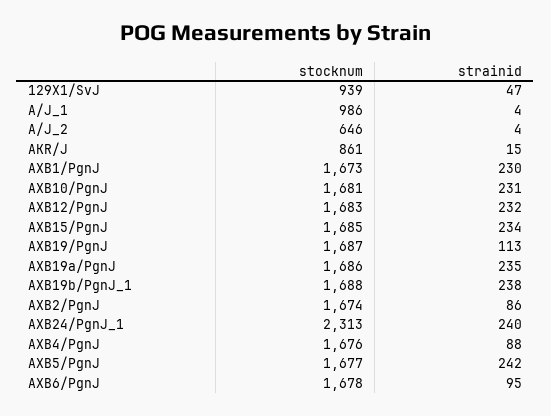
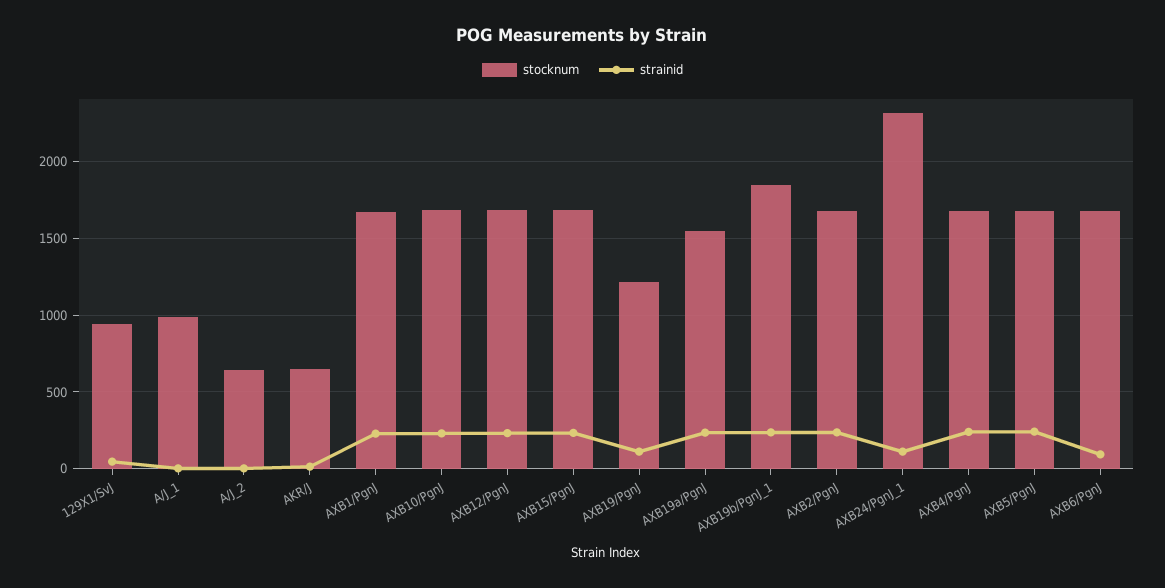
stocknum, AKR/J: 861 -> 650
stocknum, AXB19/PgnJ: 1687 -> 1200
stocknum, AXB19a/PgnJ: 1686 -> 1550
stocknum, AXB19b/PgnJ_1: 1688 -> 1850
strainid, AXB2/PgnJ: 86 -> 250
strainid, AXB24/PgnJ_1: 240 -> 100
strainid, AXB4/PgnJ: 88 -> 250

